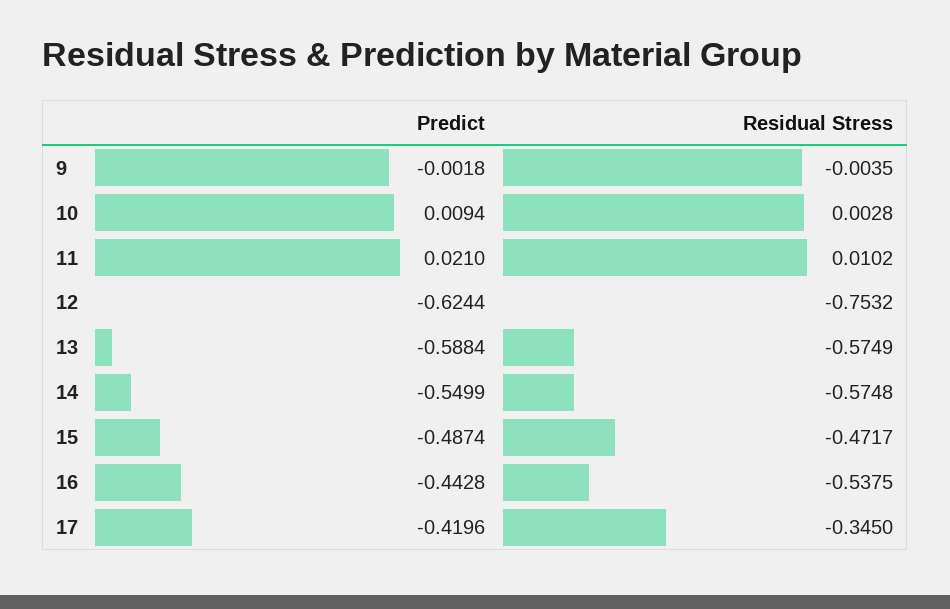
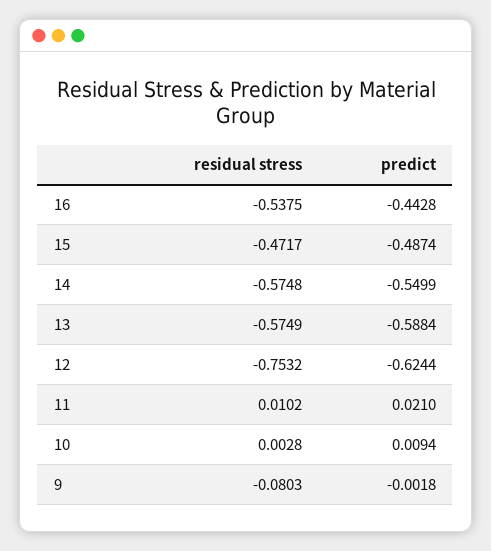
Residual Stress, 9: -0.0035 -> -0.0803
Predict, 17: -0.4196 -> none
Residual Stress, 17: -0.345 -> none

